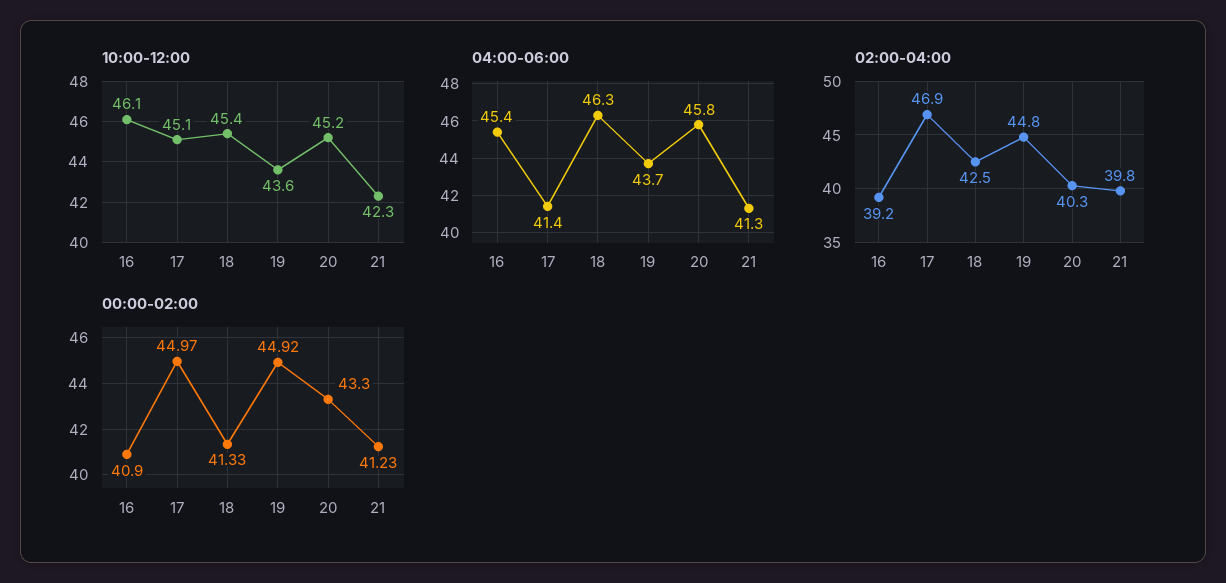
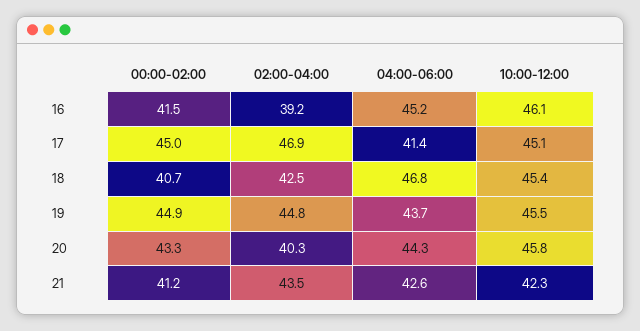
10:00-12:00, 19: 43.6 -> 45.5
10:00-12:00, 20: 45.2 -> 45.8
04:00-06:00, 16: 45.4 -> 45.2
04:00-06:00, 18: 46.3 -> 46.8
04:00-06:00, 20: 45.8 -> 44.3
04:00-06:00, 21: 41.3 -> 42.6
02:00-04:00, 21: 39.8 -> 43.5
00:00-02:00, 16: 40.9 -> 41.5
00:00-02:00, 18: 41.33 -> 40.7

